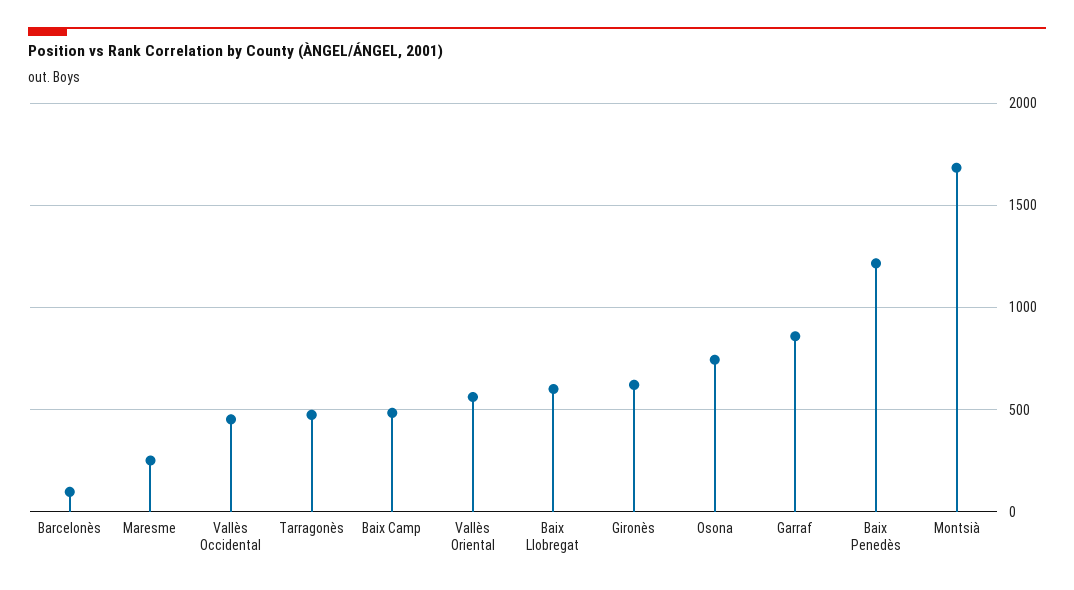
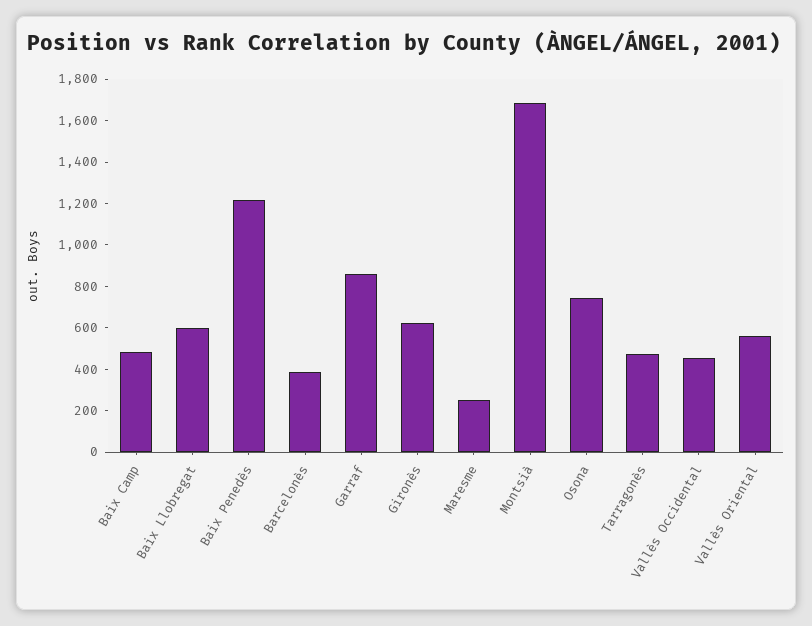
Barcelonès: 100 -> 400

